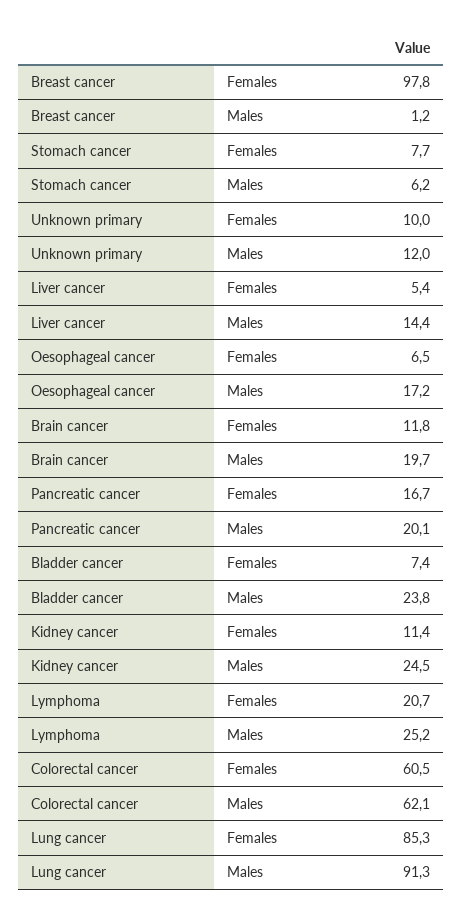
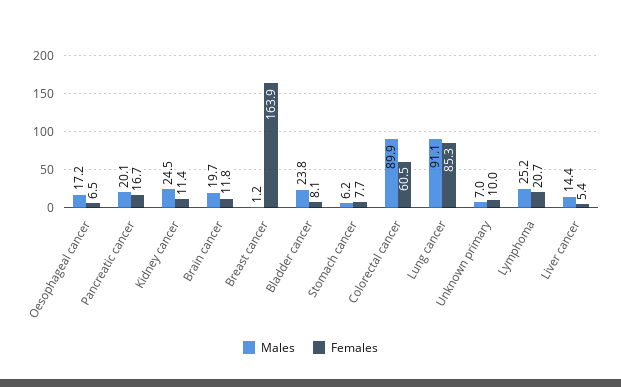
Females, Breast cancer: 97.8 -> 163.9
Males, Unknown primary: 12 -> 7
Females, Bladder cancer: 7.4 -> 8.1
Males, Colorectal cancer: 62.1 -> 89.9
Males, Lung cancer: 91.3 -> 91.1

